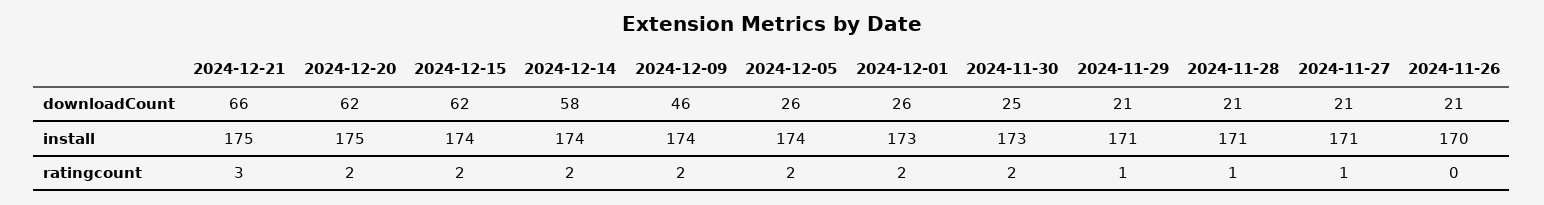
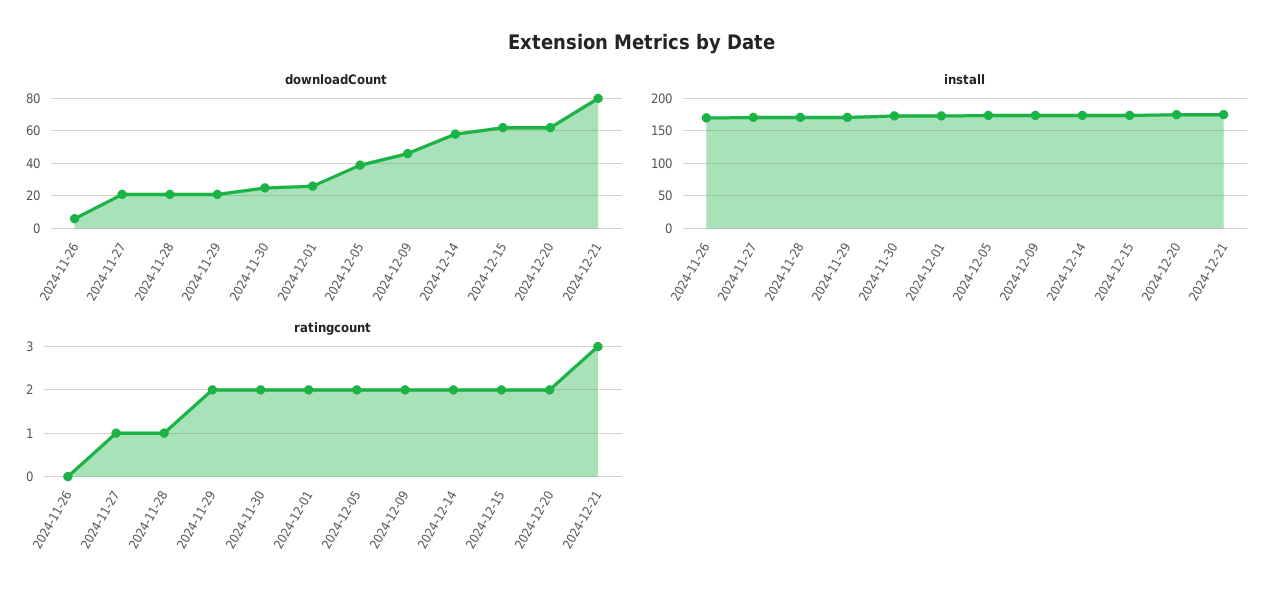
downloadCount, 2024-12-21: 66 -> 80
downloadCount, 2024-12-05: 26 -> 40
downloadCount, 2024-11-26: 21 -> 5
ratingcount, 2024-11-29: 1 -> 2

